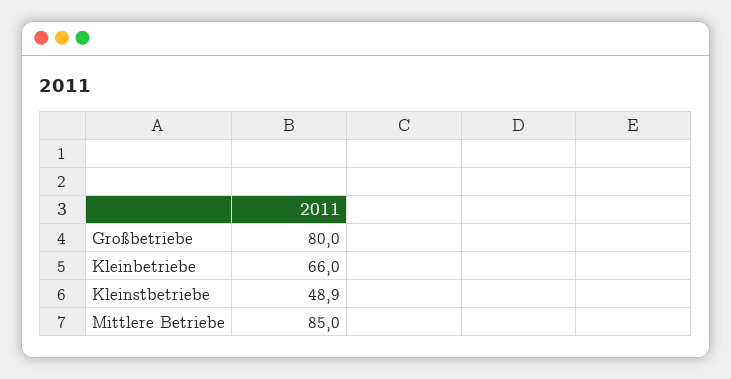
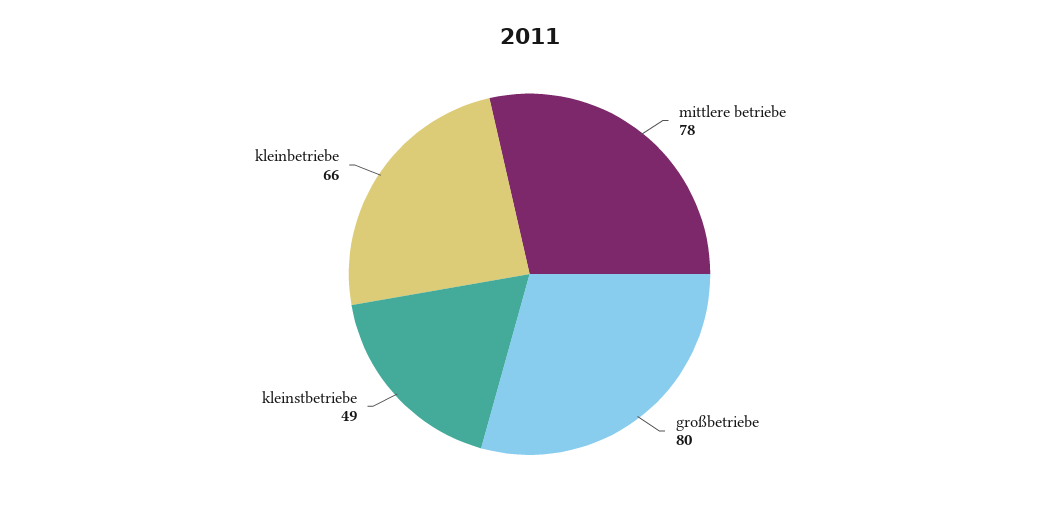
Mittlere Betriebe: 85 -> 78

